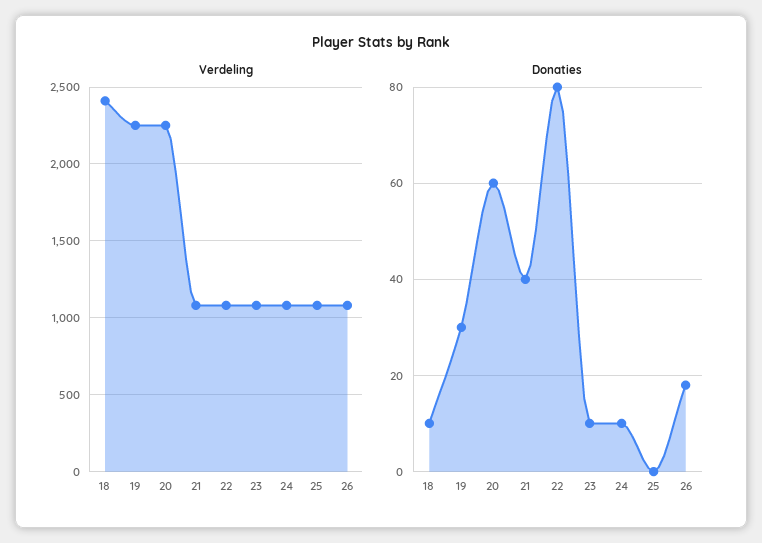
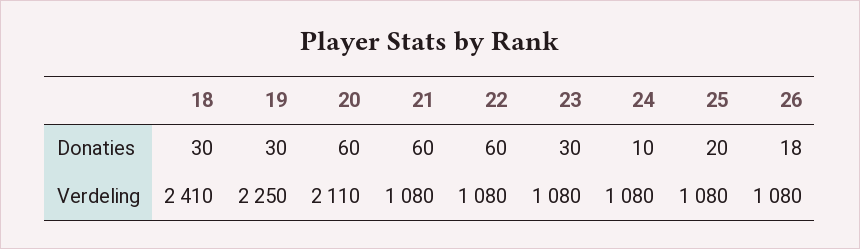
Verdeling, 20: 2250 -> 2110
Donaties, 18: 10 -> 30
Donaties, 21: 40 -> 60
Donaties, 22: 80 -> 60
Donaties, 23: 10 -> 30
Donaties, 25: 0 -> 20

